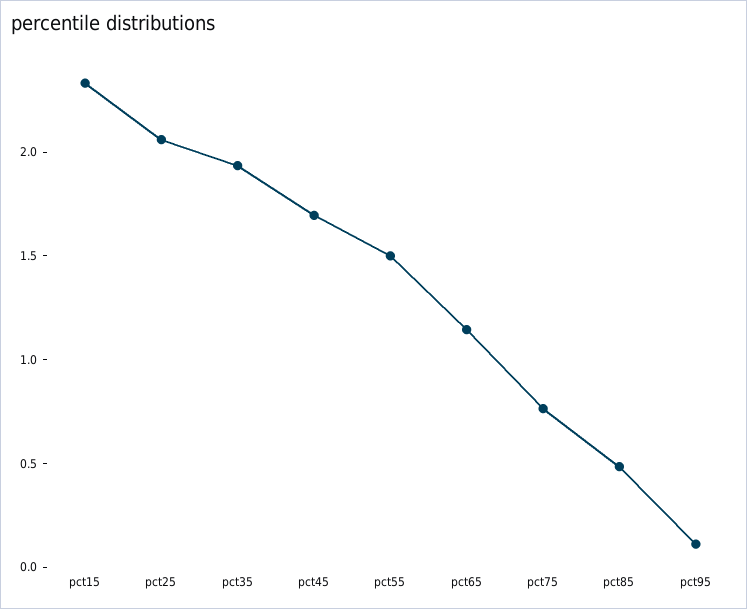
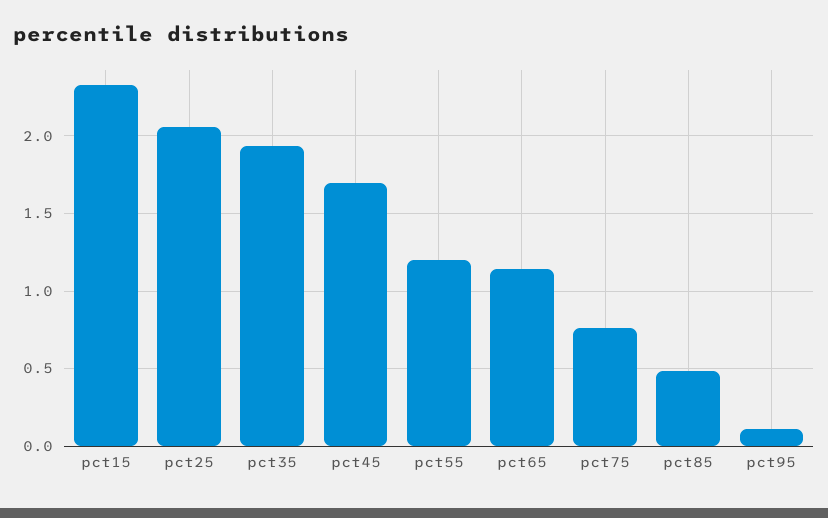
pct55: 1.5 -> 1.2

